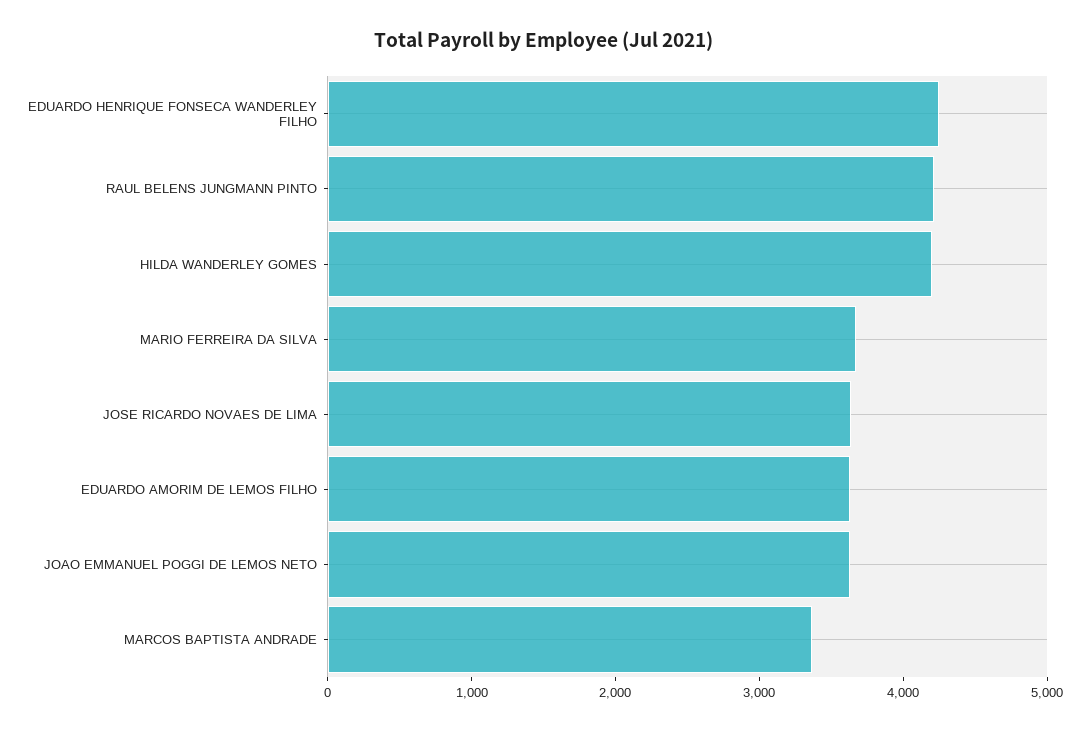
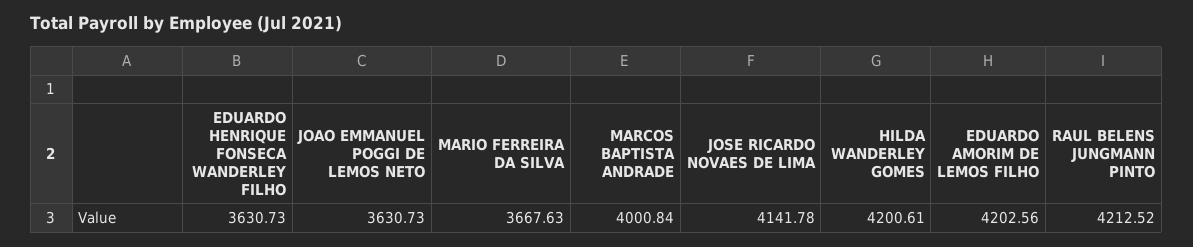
EDUARDO HENRIQUE FONSECA WANDERLEY FILHO: 4200 -> 3630.73
JOSE RICARDO NOVAES DE LIMA: 3600 -> 4141.78
EDUARDO AMORIM DE LEMOS FILHO: 3600 -> 4202.56
MARCOS BAPTISTA ANDRADE: 3400 -> 4000.84

